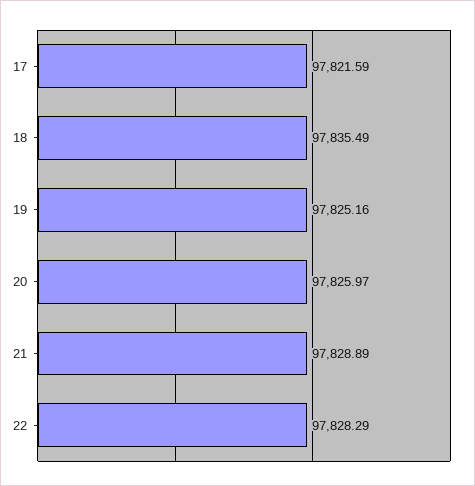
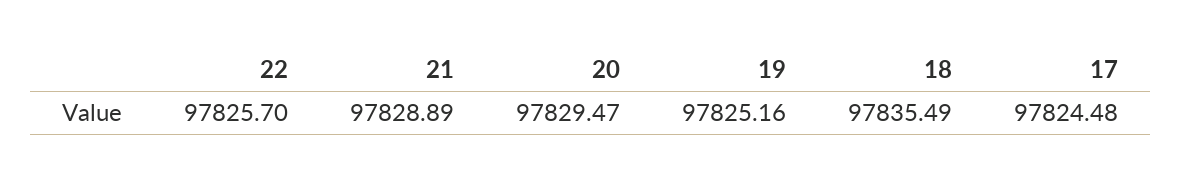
17: 97821.59 -> 97824.48
20: 97825.97 -> 97829.47
22: 97828.29 -> 97825.7

